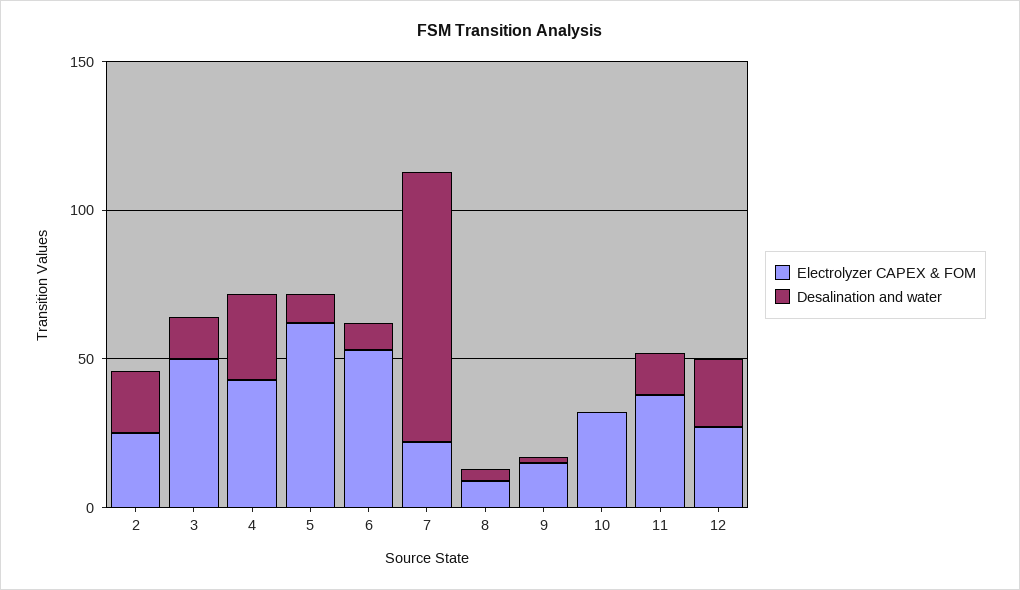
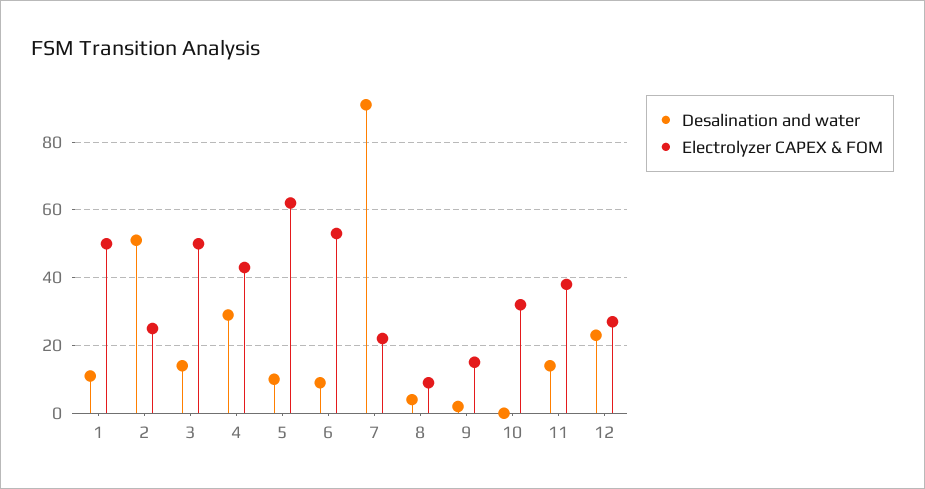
Desalination and water, 2: 20 -> 50
Desalination and water, 1: none -> 10
Electrolyzer CAPEX & FOM, 1: none -> 50

